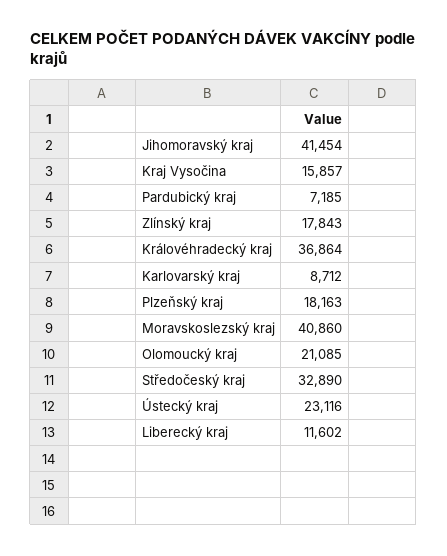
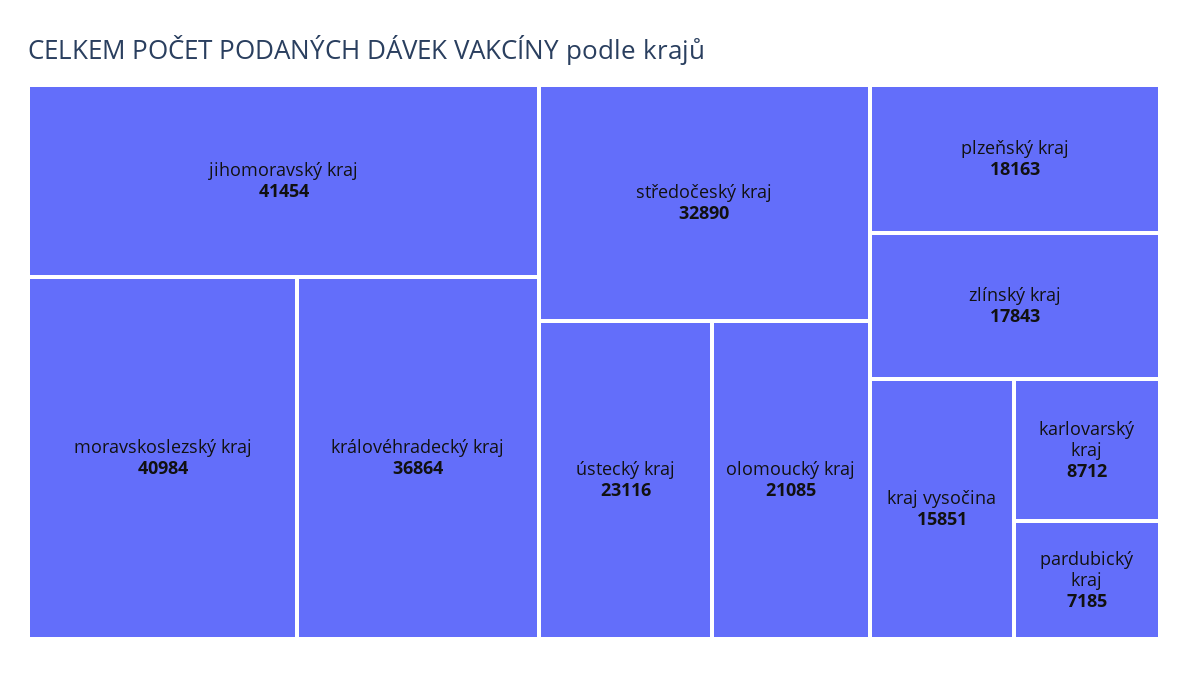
Kraj Vysočina: 15857 -> 15851
Moravskoslezský kraj: 40860 -> 40984
Liberecký kraj: 11602 -> none

